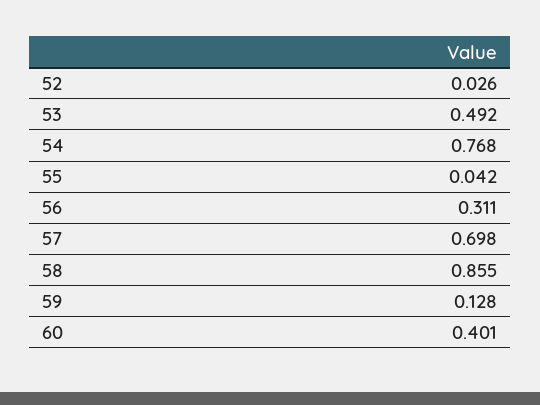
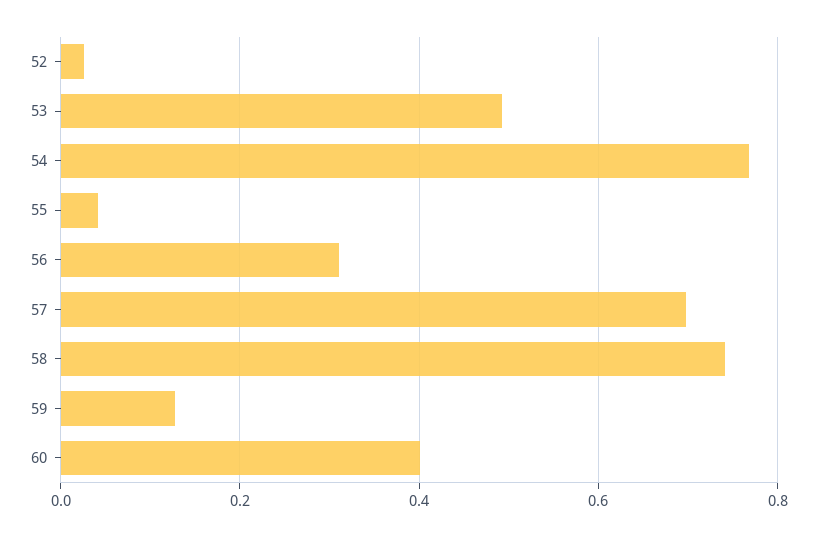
58: 0.855 -> 0.74

